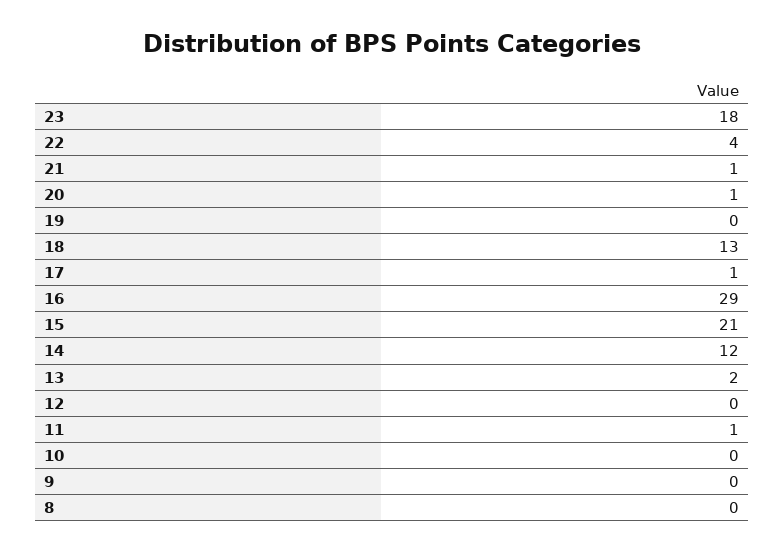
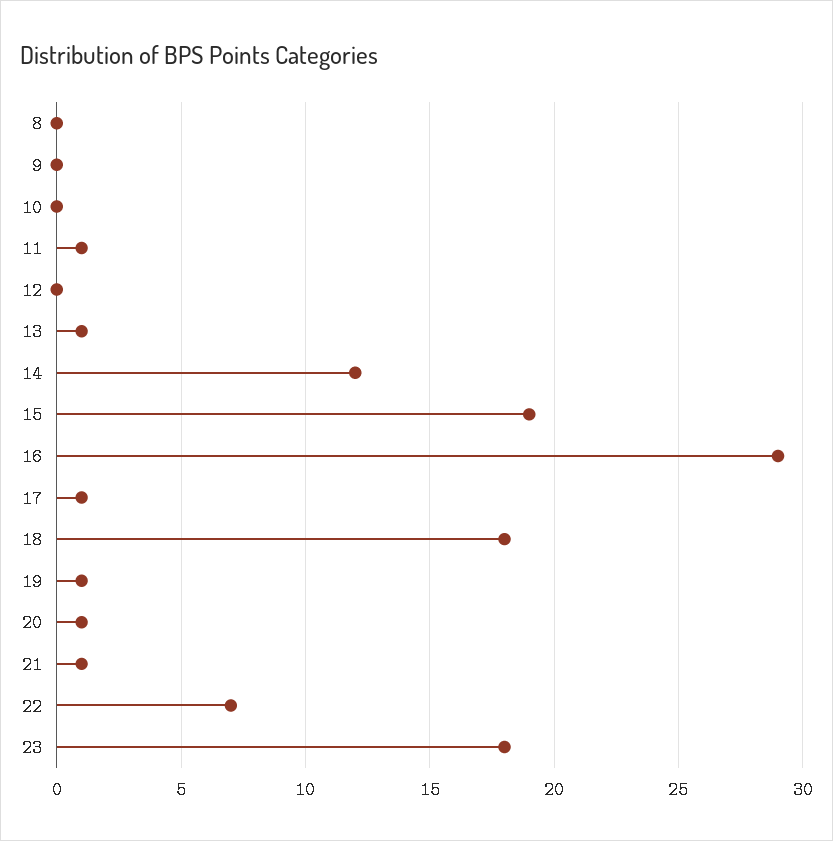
22: 4 -> 7
19: 0 -> 1
18: 13 -> 18
15: 21 -> 19
13: 2 -> 1

